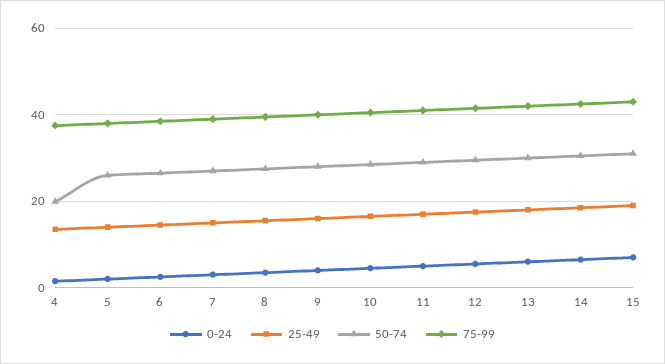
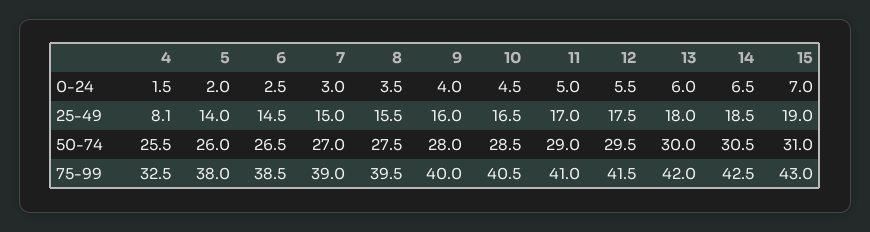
25-49, 4: 14 -> 8.1
50-74, 4: 20 -> 25.5
75-99, 4: 38 -> 32.5

